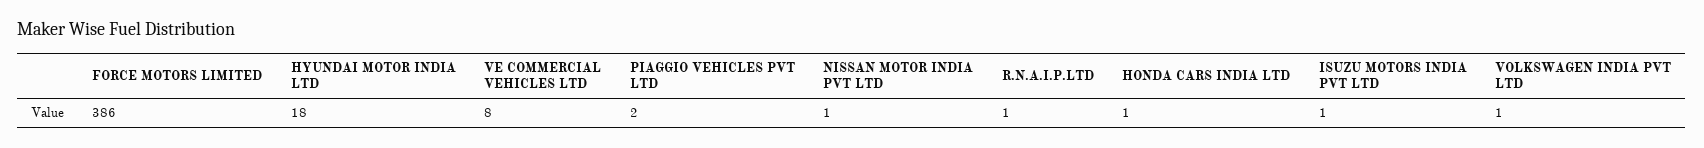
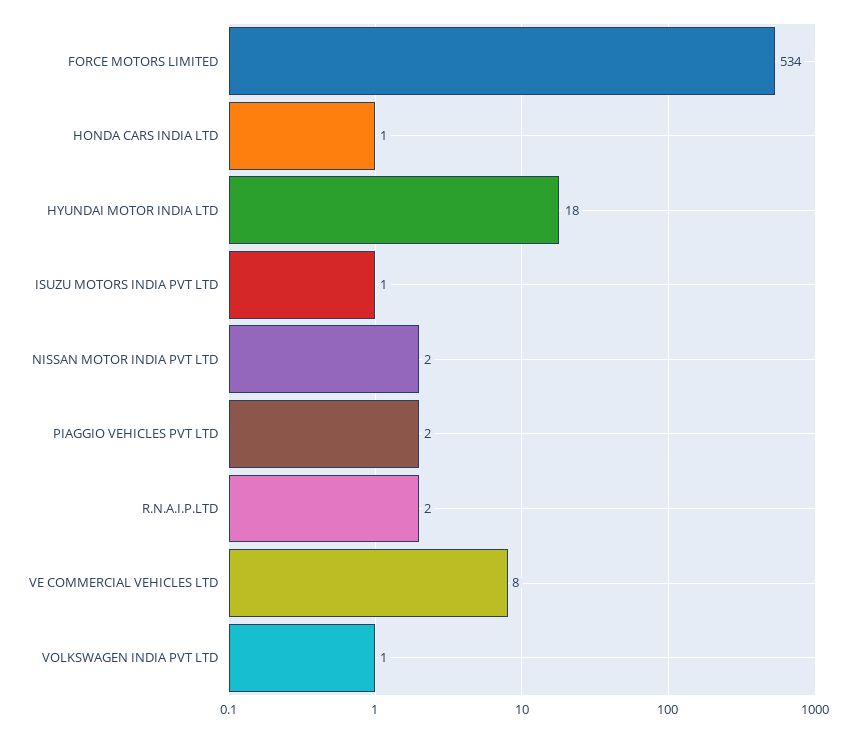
FORCE MOTORS LIMITED: 386 -> 534
NISSAN MOTOR INDIA PVT LTD: 1 -> 2
R.N.A.I.P.LTD: 1 -> 2

